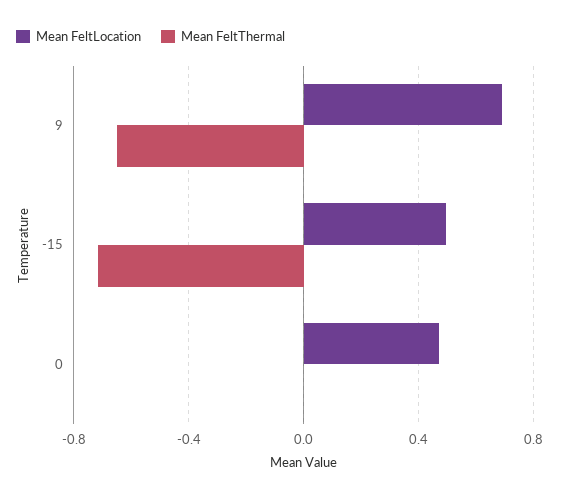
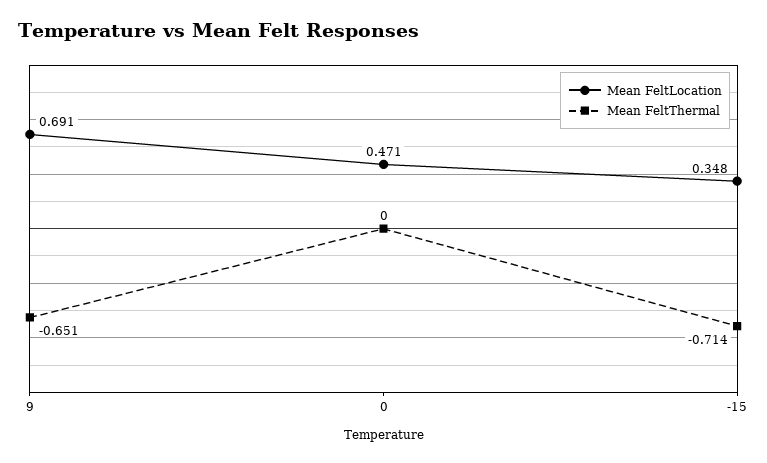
Mean FeltLocation, -15: 0.5 -> 0.348

